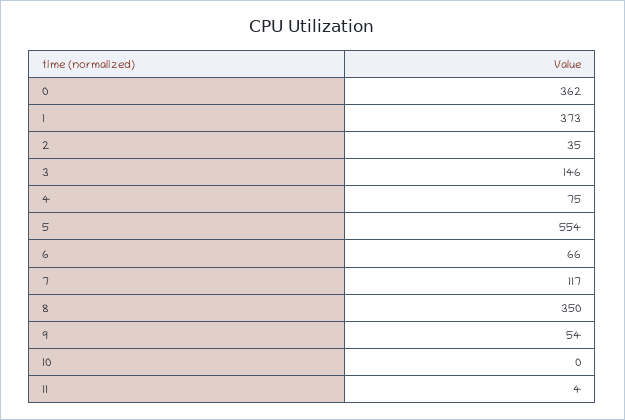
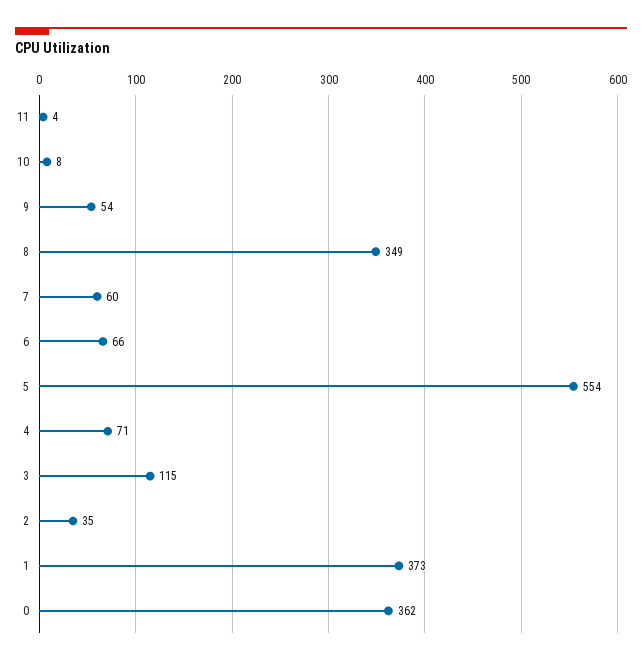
3: 146 -> 115
4: 75 -> 71
7: 117 -> 60
8: 350 -> 349
10: 0 -> 8

